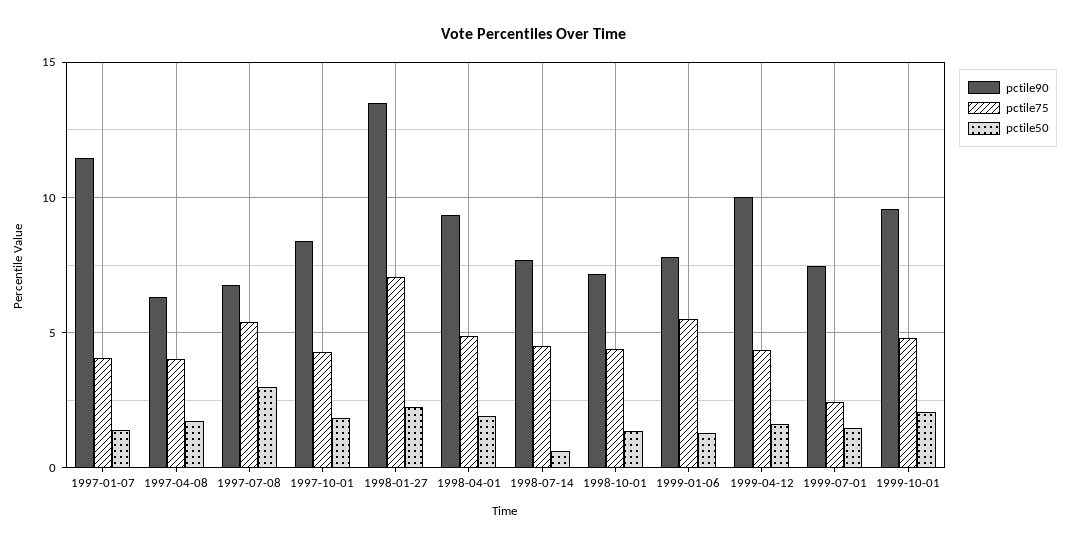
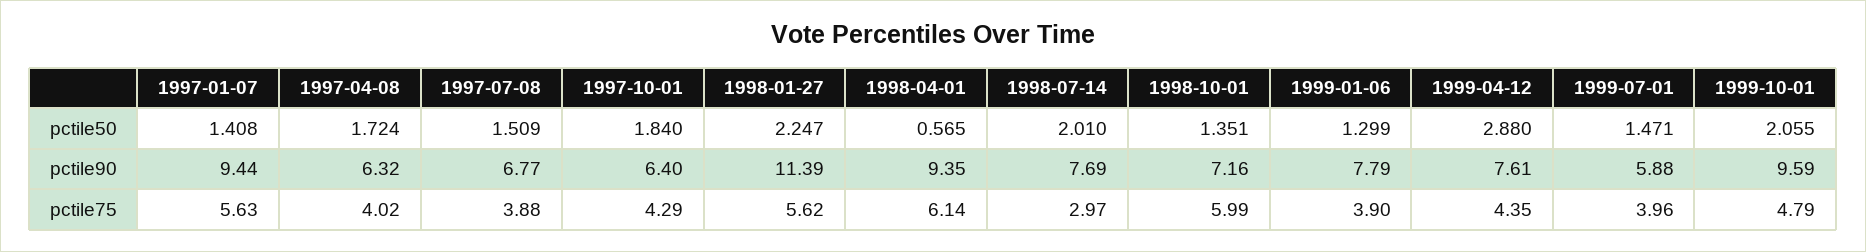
pctile90, 1997-01-07: 11.5 -> 9.44
pctile75, 1997-01-07: 4 -> 5.63
pctile75, 1997-07-08: 5.5 -> 3.88
pctile50, 1997-07-08: 3 -> 1.509
pctile90, 1997-10-01: 8.5 -> 6.4
pctile90, 1998-01-27: 13.5 -> 11.39
pctile75, 1998-01-27: 7 -> 5.62
pctile75, 1998-04-01: 5 -> 6.14
pctile50, 1998-04-01: 2 -> 0.565
pctile75, 1998-07-14: 4.5 -> 2.97
pctile50, 1998-07-14: 0.5 -> 2.01
pctile75, 1998-10-01: 4.5 -> 5.99
pctile75, 1999-01-06: 5.5 -> 3.9
pctile90, 1999-04-12: 10 -> 7.61
pctile50, 1999-04-12: 1.5 -> 2.88
pctile90, 1999-07-01: 7.5 -> 5.88
pctile75, 1999-07-01: 2.5 -> 3.96

